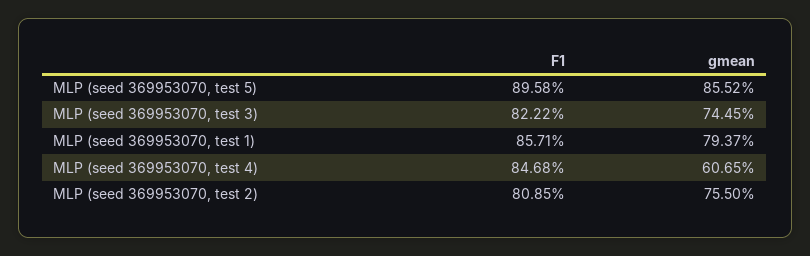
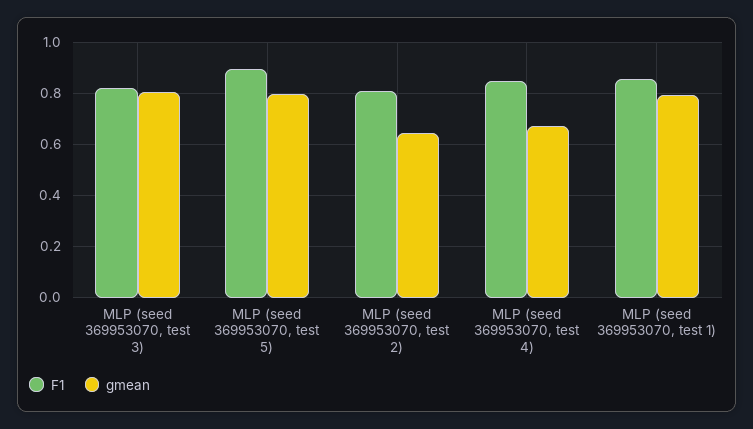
gmean, MLP (seed 369953070, test 5): 0.8552 -> 0.8
gmean, MLP (seed 369953070, test 3): 0.7445 -> 0.8
gmean, MLP (seed 369953070, test 4): 0.6065 -> 0.675
gmean, MLP (seed 369953070, test 2): 0.755 -> 0.65

